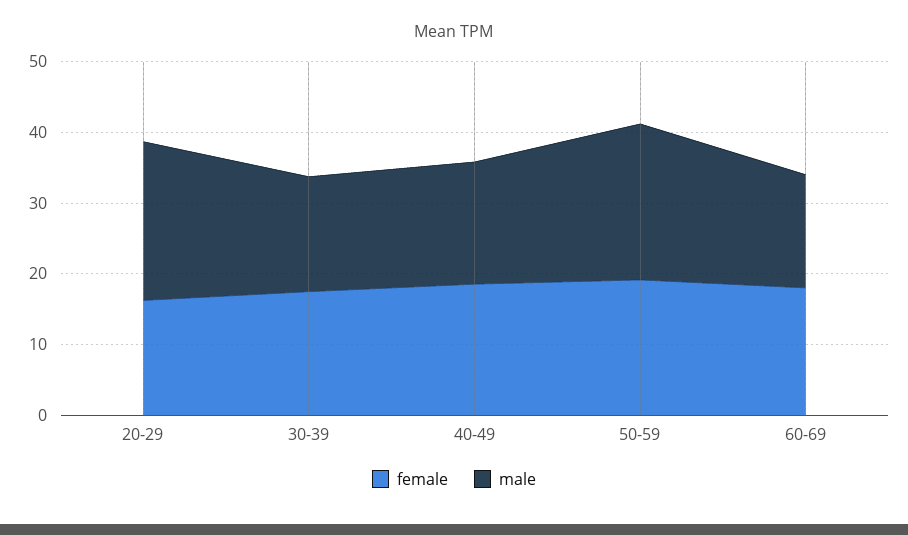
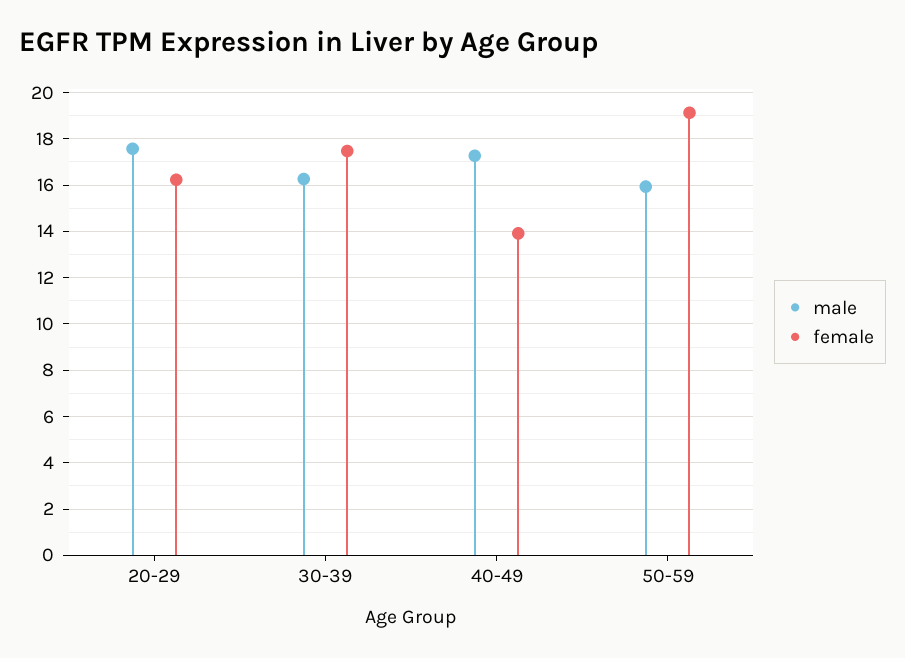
male, 20-29: 22 -> 17.5
female, 40-49: 18 -> 14
male, 50-59: 22 -> 16
female, 60-69: 18 -> none
male, 60-69: 16 -> none

